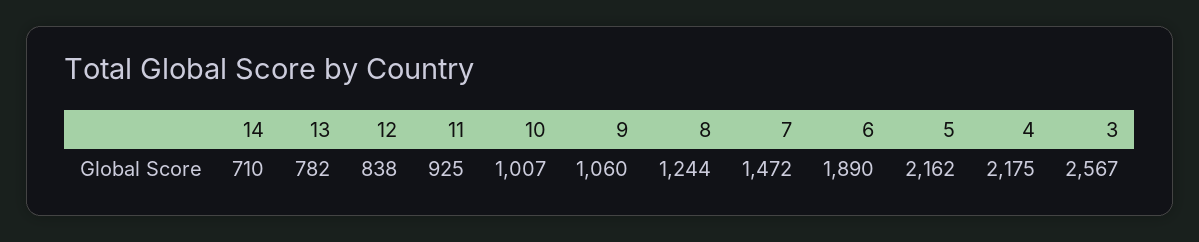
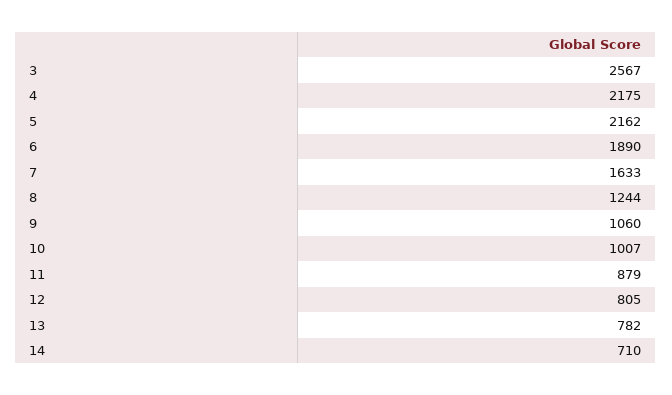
12: 838 -> 805
11: 925 -> 879
7: 1472 -> 1633

